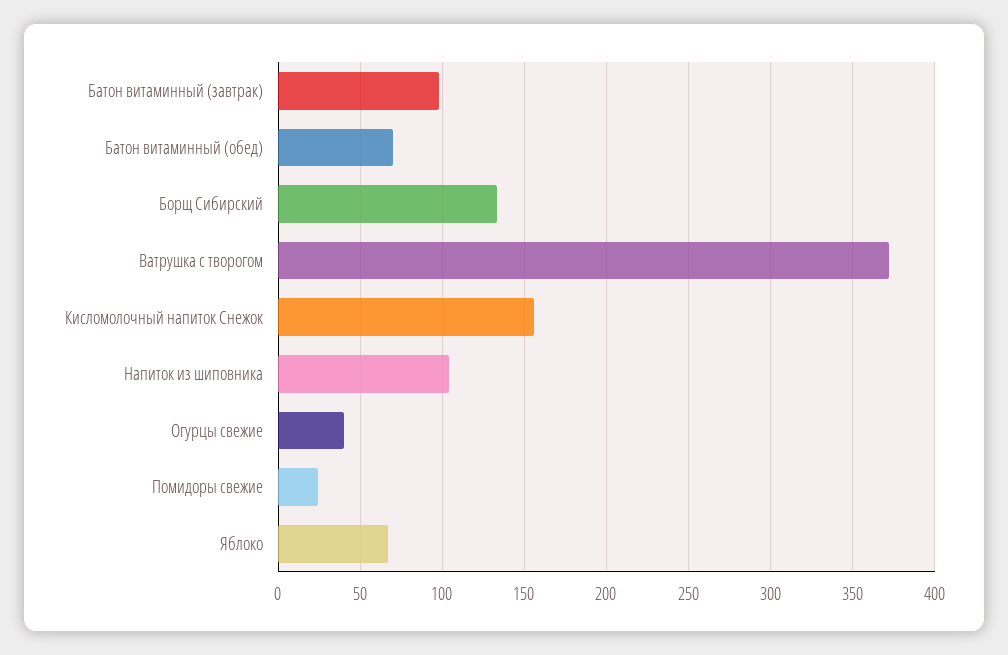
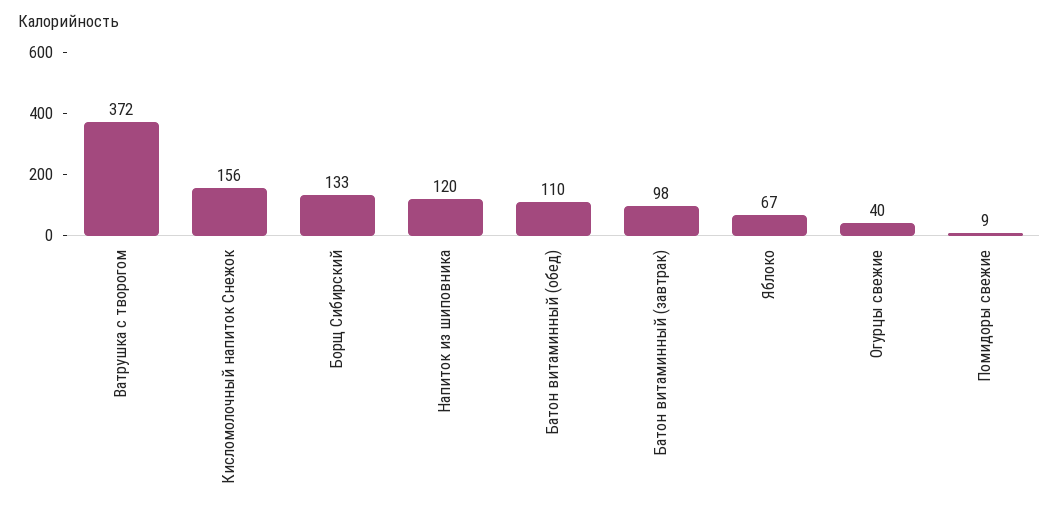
Батон витаминный (обед): 70 -> 110
Напиток из шиповника: 105 -> 120
Помидоры свежие: 25 -> 9

